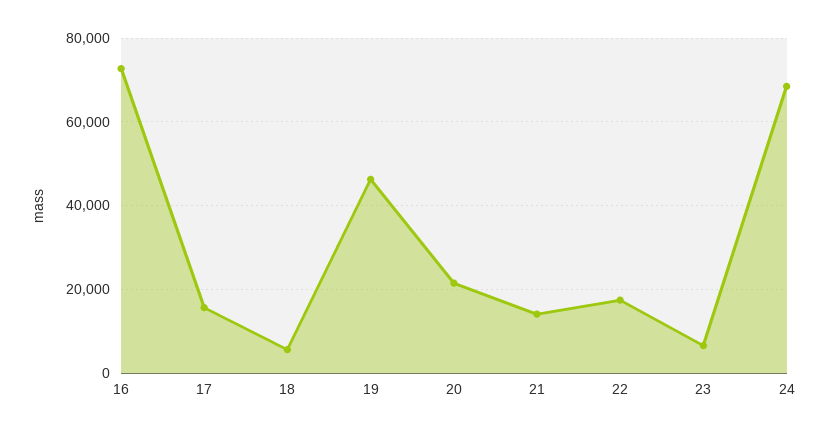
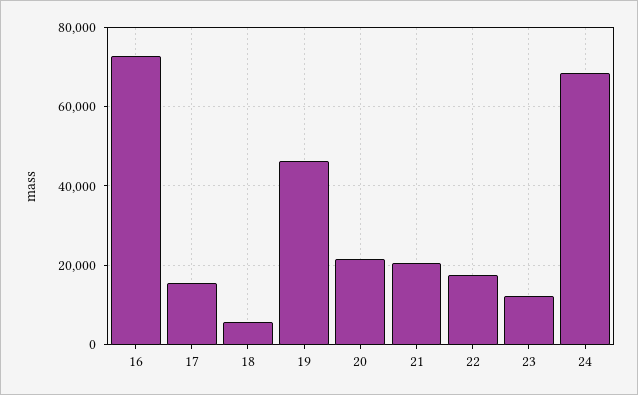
21: 14000 -> 20000
23: 6000 -> 12000

